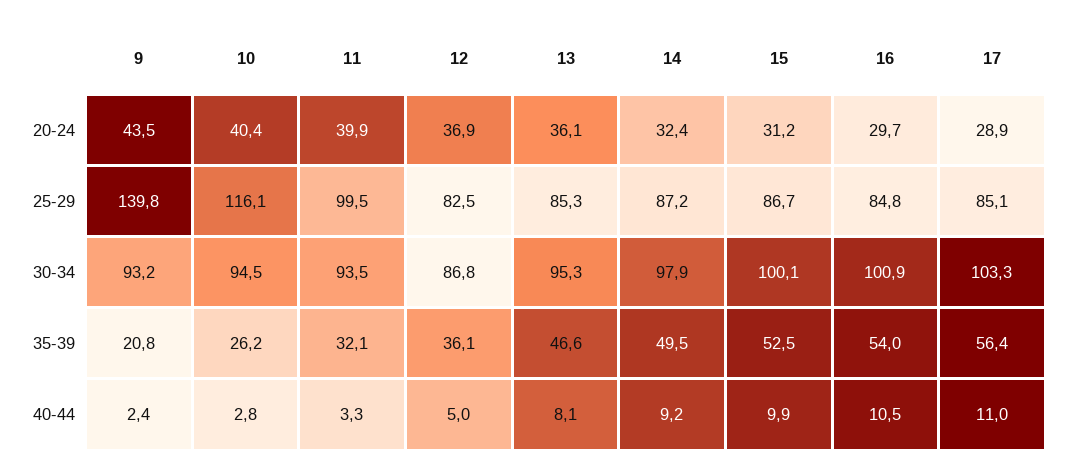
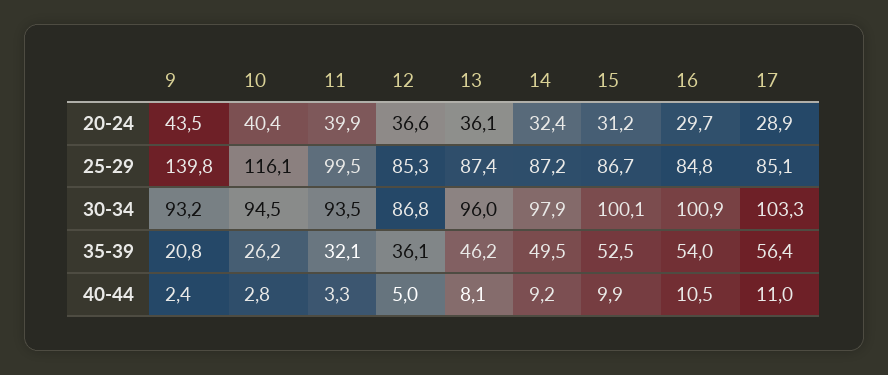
12, 20-24: 36.9 -> 36.6
12, 25-29: 82.5 -> 85.3
13, 25-29: 85.3 -> 87.4
13, 30-34: 95.3 -> 96
13, 35-39: 46.6 -> 46.2

